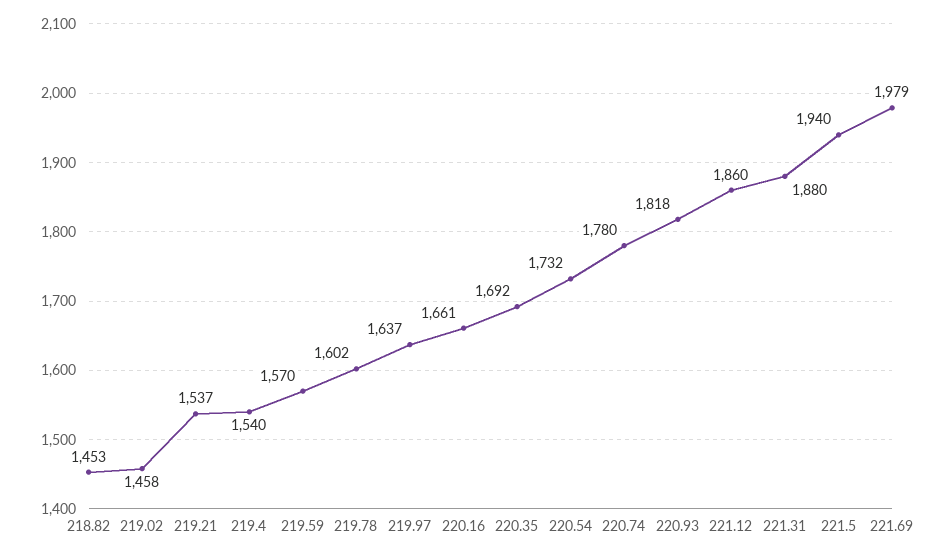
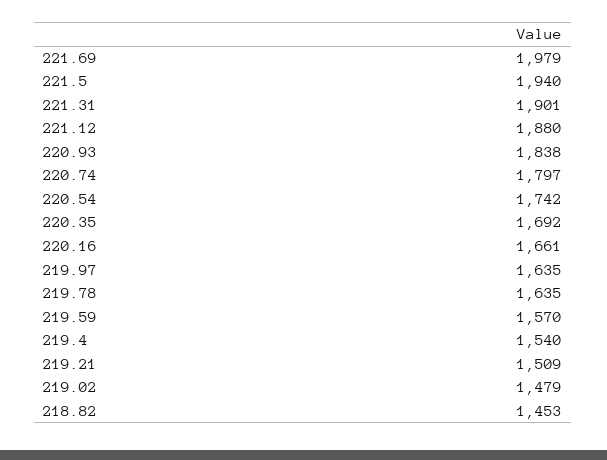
219.02: 1458 -> 1479
219.21: 1537 -> 1509
219.78: 1602 -> 1635
219.97: 1637 -> 1635
220.54: 1732 -> 1742
220.74: 1780 -> 1797
220.93: 1818 -> 1838
221.12: 1860 -> 1880
221.31: 1880 -> 1901

